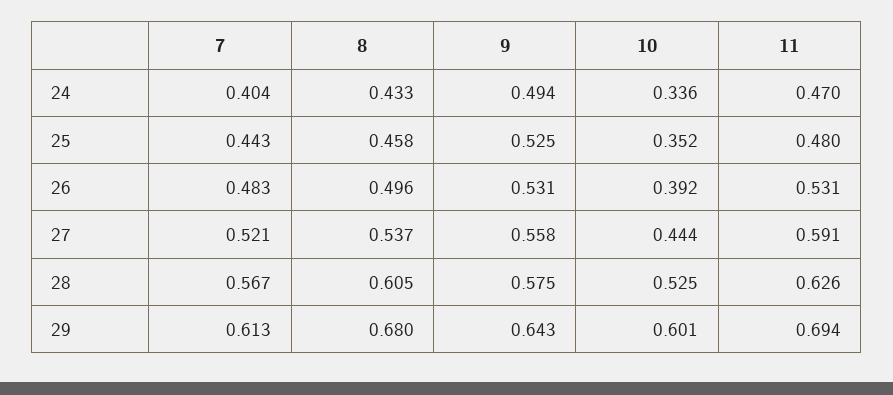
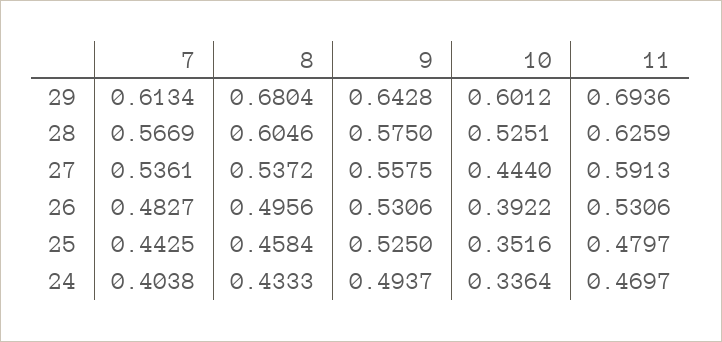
7, 27: 0.521 -> 0.5361

